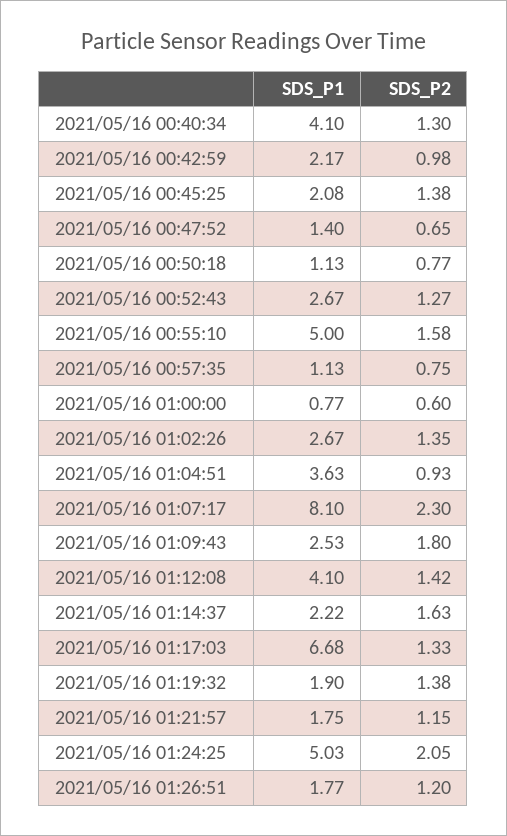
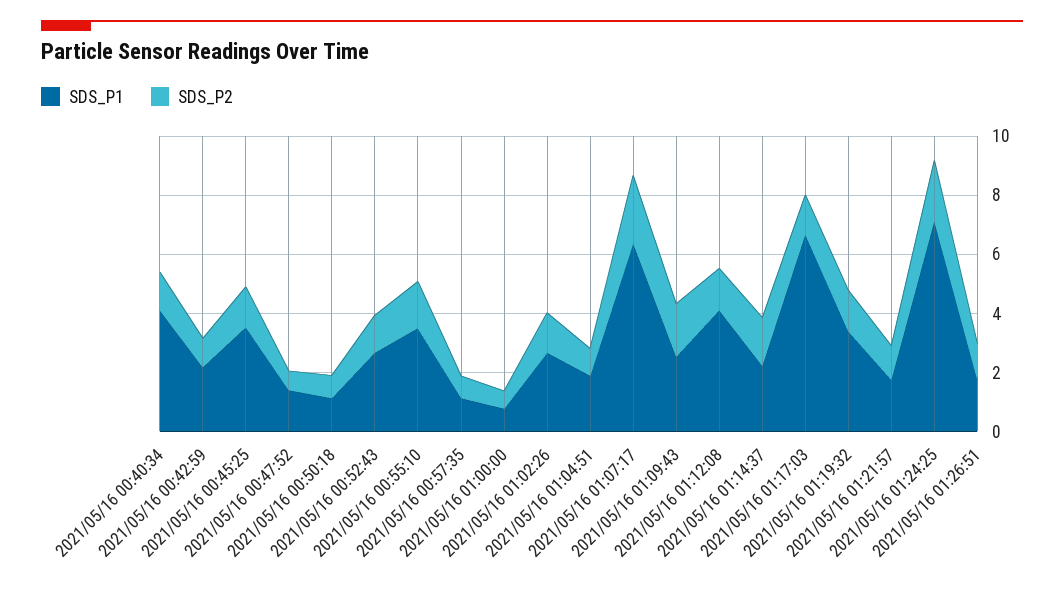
SDS_P1, 2021/05/16 00:45:25: 2.08 -> 3.5
SDS_P1, 2021/05/16 00:55:10: 5 -> 3.5
SDS_P1, 2021/05/16 01:04:51: 3.63 -> 2
SDS_P1, 2021/05/16 01:07:17: 8.1 -> 6.5
SDS_P1, 2021/05/16 01:19:32: 1.9 -> 3.5
SDS_P1, 2021/05/16 01:24:25: 5.03 -> 7

